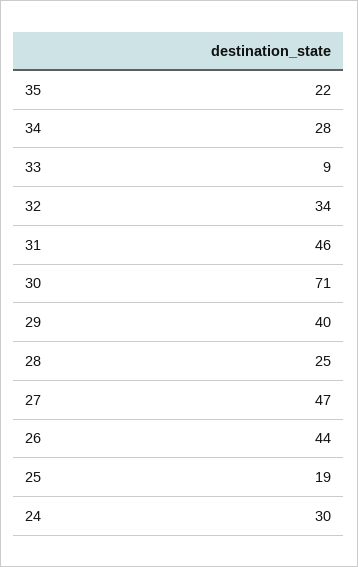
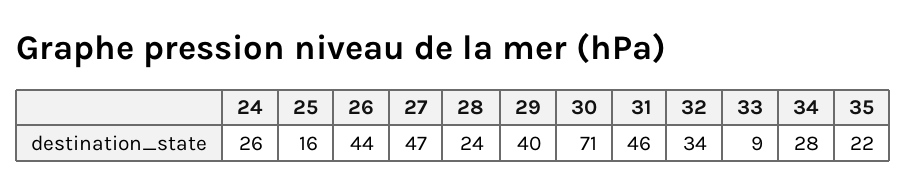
28: 25 -> 24
25: 19 -> 16
24: 30 -> 26

